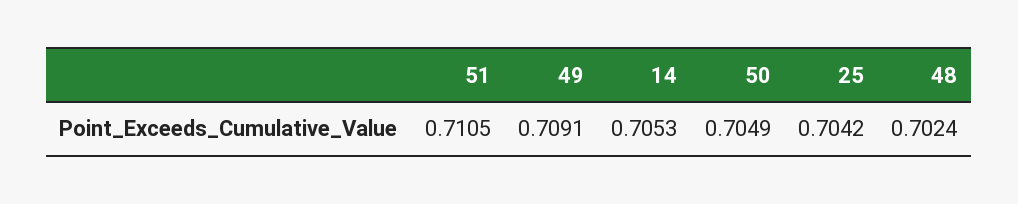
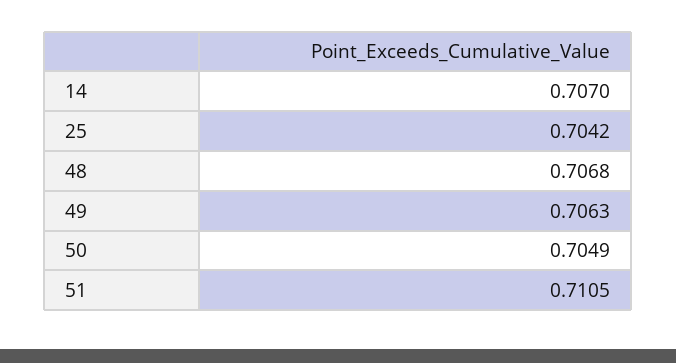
49: 0.7091 -> 0.7063
14: 0.7053 -> 0.707
48: 0.7024 -> 0.7068

